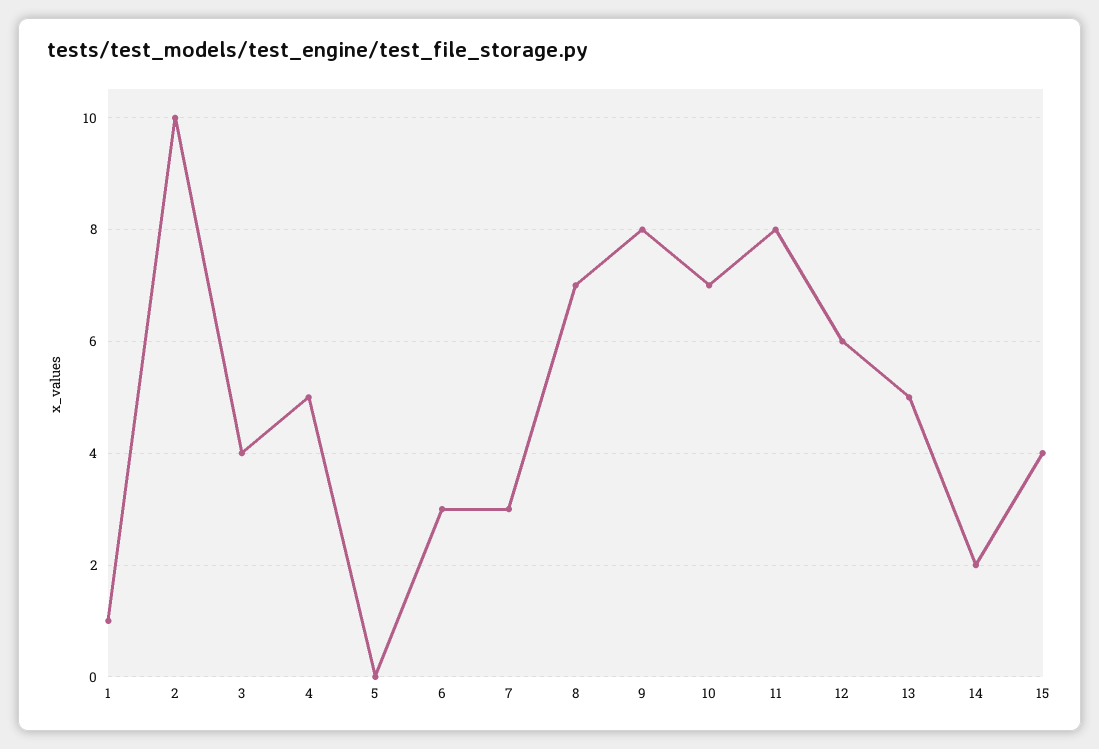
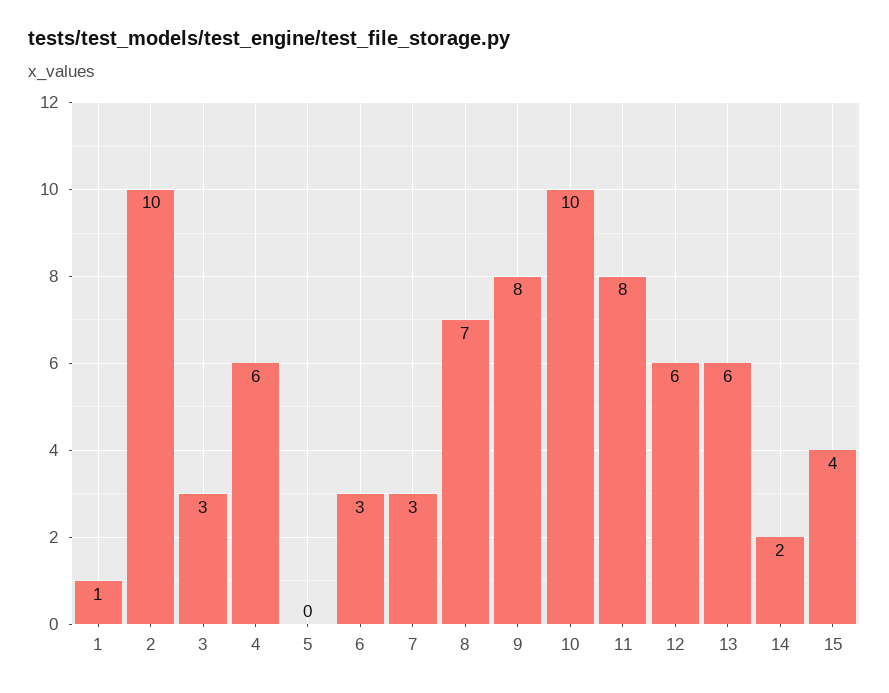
3: 4 -> 3
4: 5 -> 6
10: 7 -> 10
13: 5 -> 6

